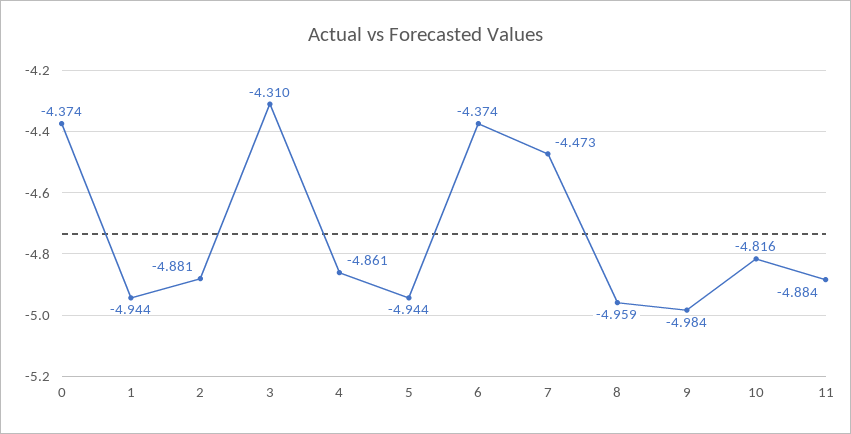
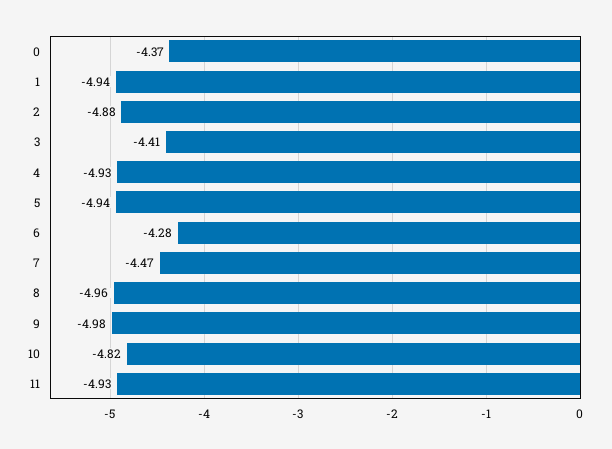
3: -4.31 -> -4.41
4: -4.861 -> -4.93
6: -4.374 -> -4.28
11: -4.884 -> -4.93

